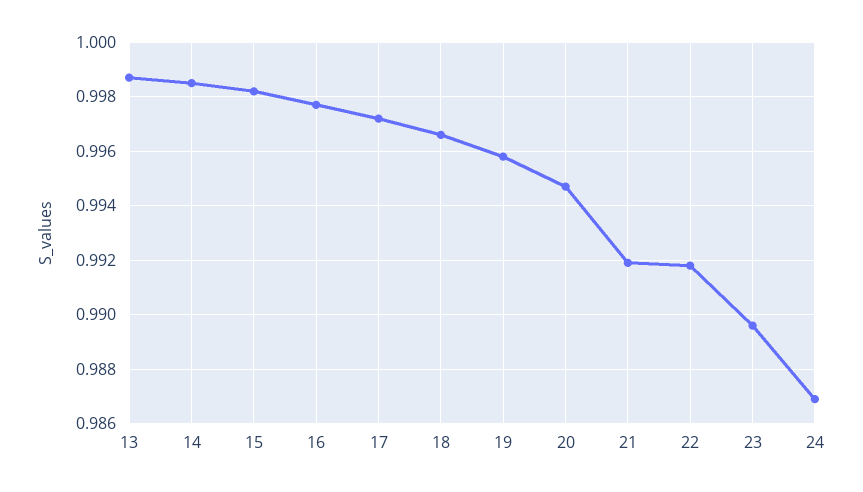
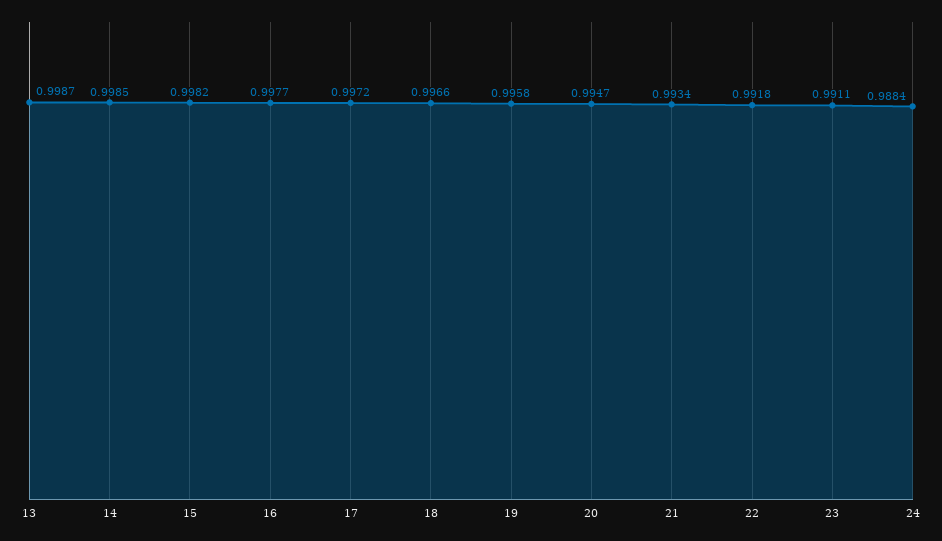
21: 0.992 -> 0.9934
23: 0.9895 -> 0.9911
24: 0.987 -> 0.9884

